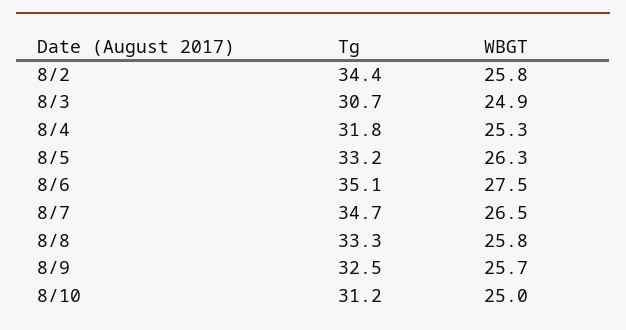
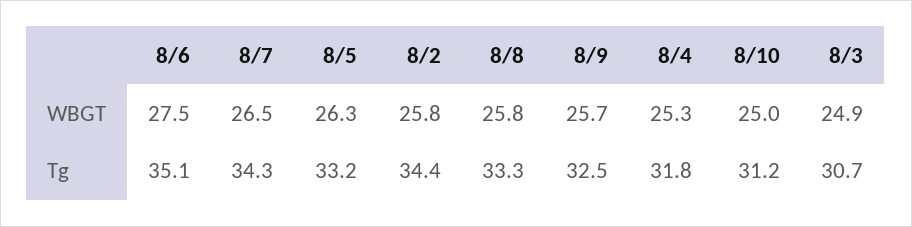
Tg, 8/7: 34.7 -> 34.3

